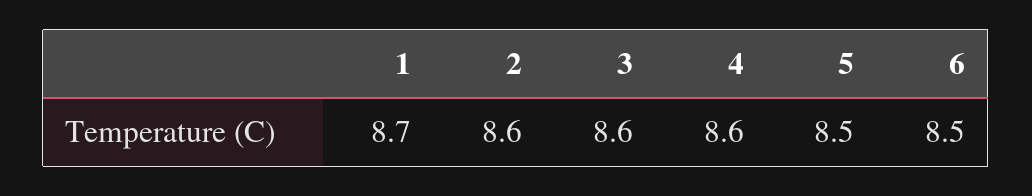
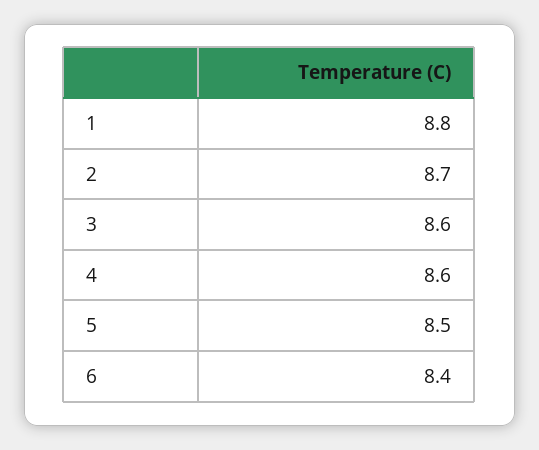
1: 8.7 -> 8.8
2: 8.6 -> 8.7
6: 8.5 -> 8.4

